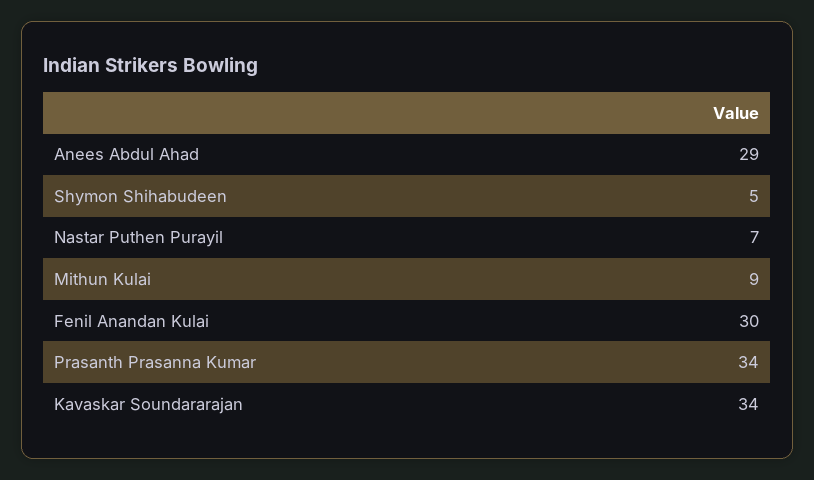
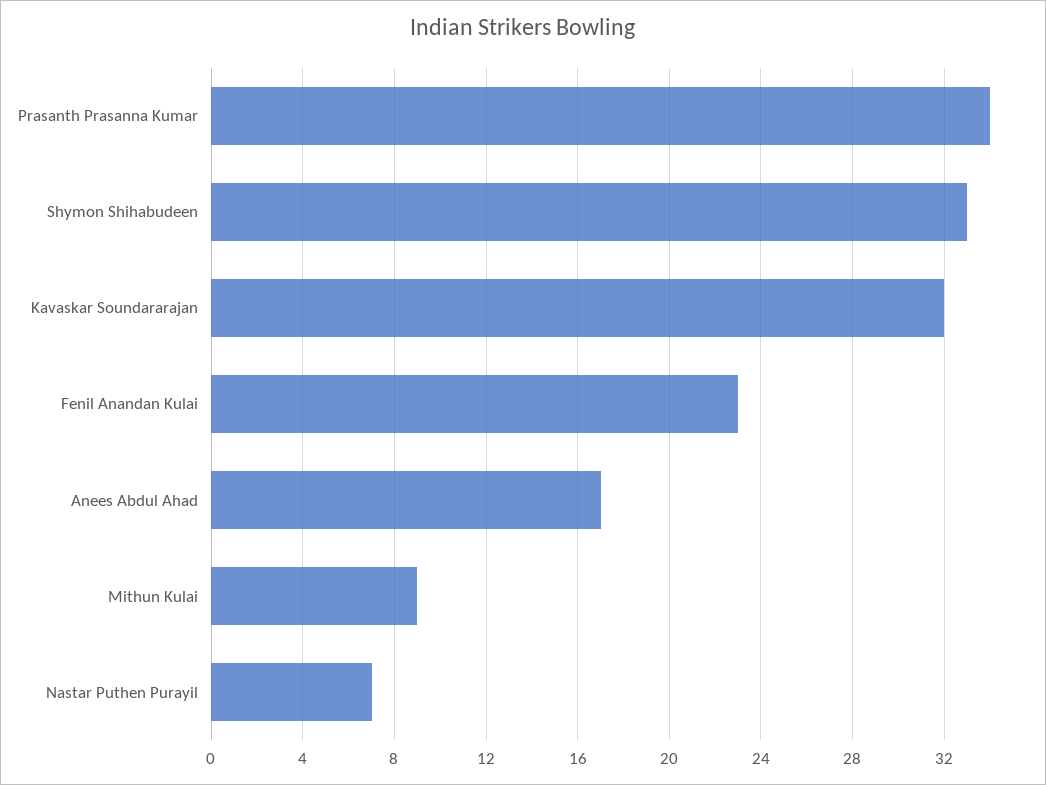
Anees Abdul Ahad: 29 -> 17
Shymon Shihabudeen: 5 -> 33
Fenil Anandan Kulai: 30 -> 23
Kavaskar Soundararajan: 34 -> 32

